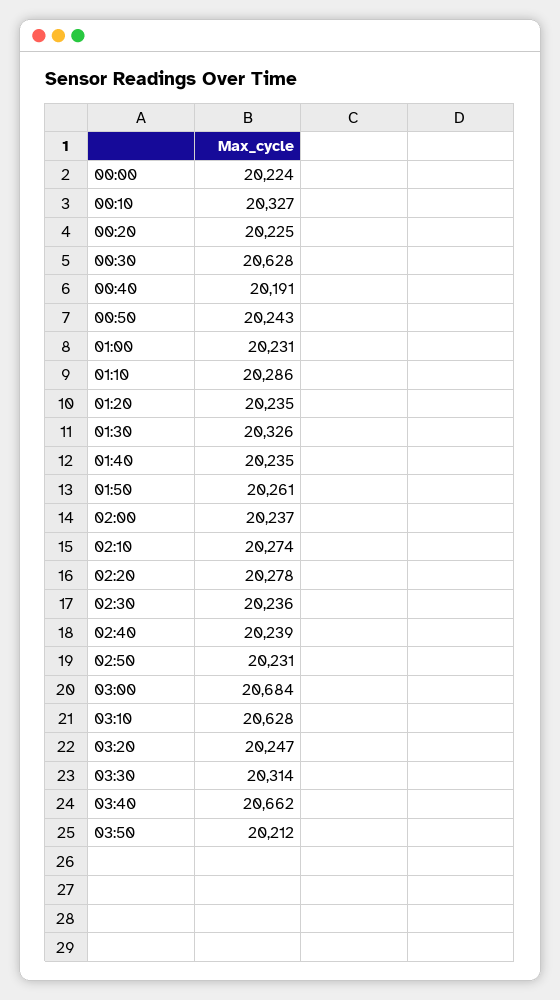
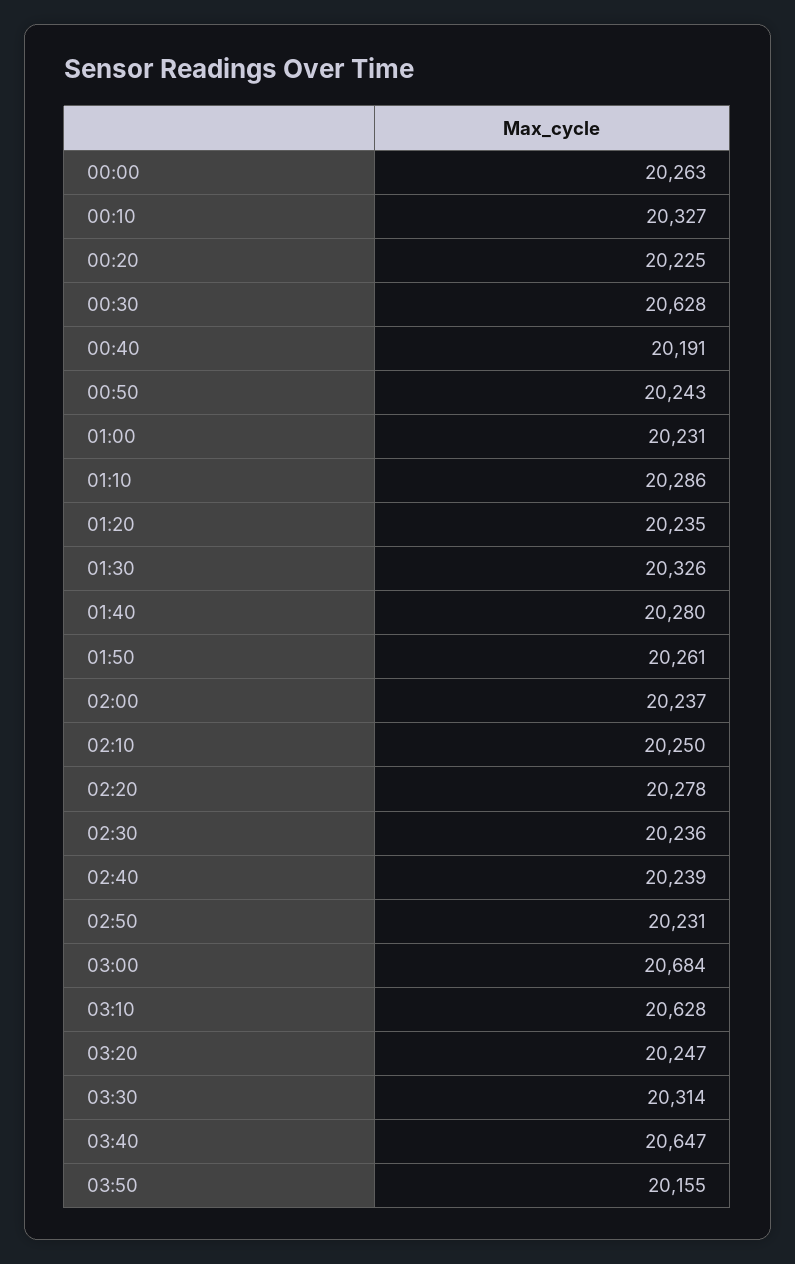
00:00: 20224 -> 20263
01:40: 20235 -> 20280
02:10: 20274 -> 20250
03:40: 20662 -> 20647
03:50: 20212 -> 20155

